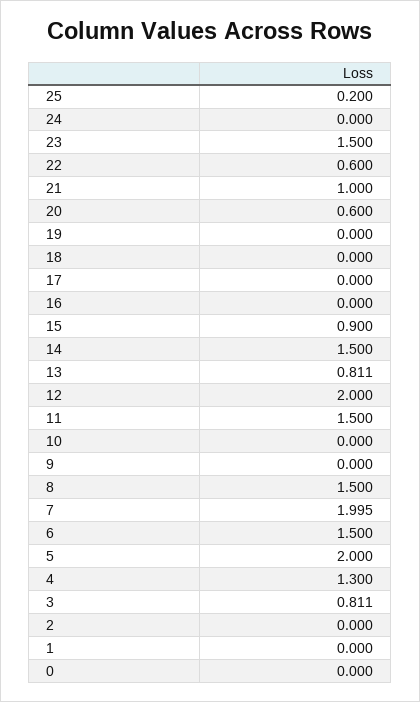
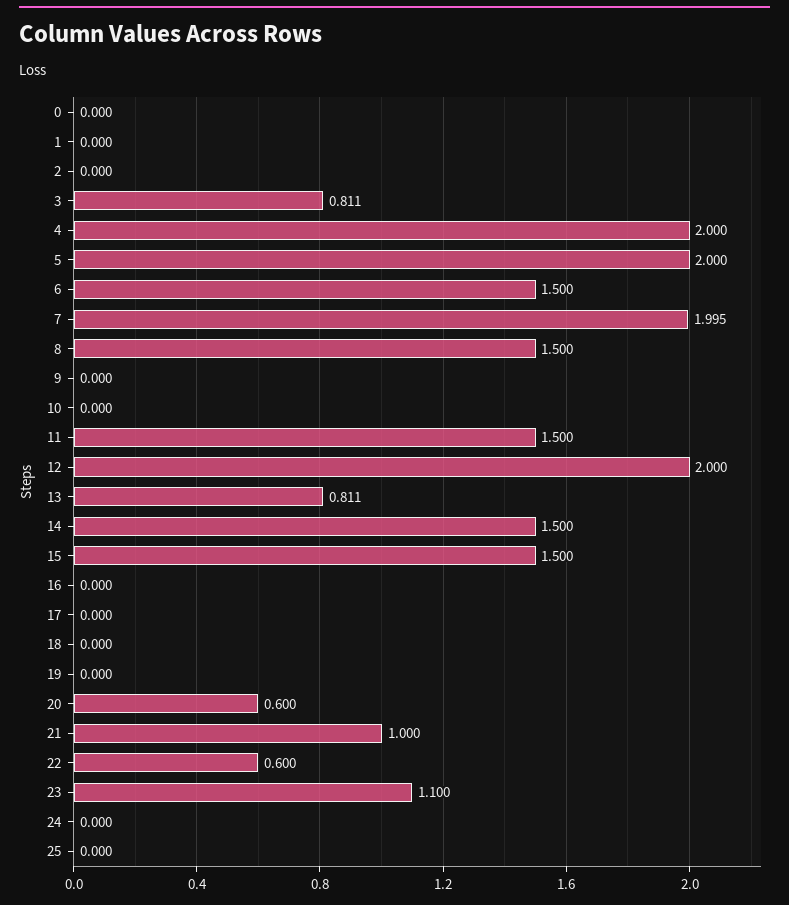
25: 0.2 -> 0
23: 1.5 -> 1.1
15: 0.9 -> 1.5
4: 1.3 -> 2

